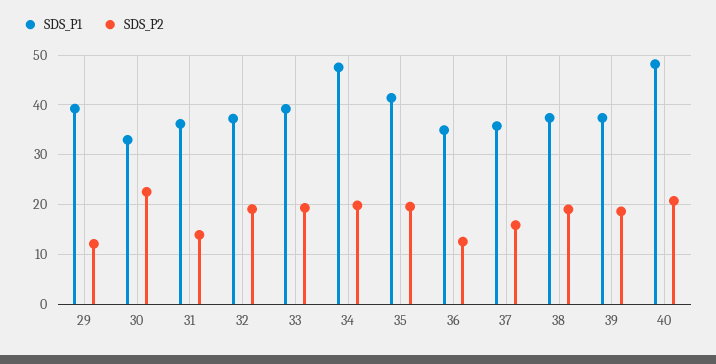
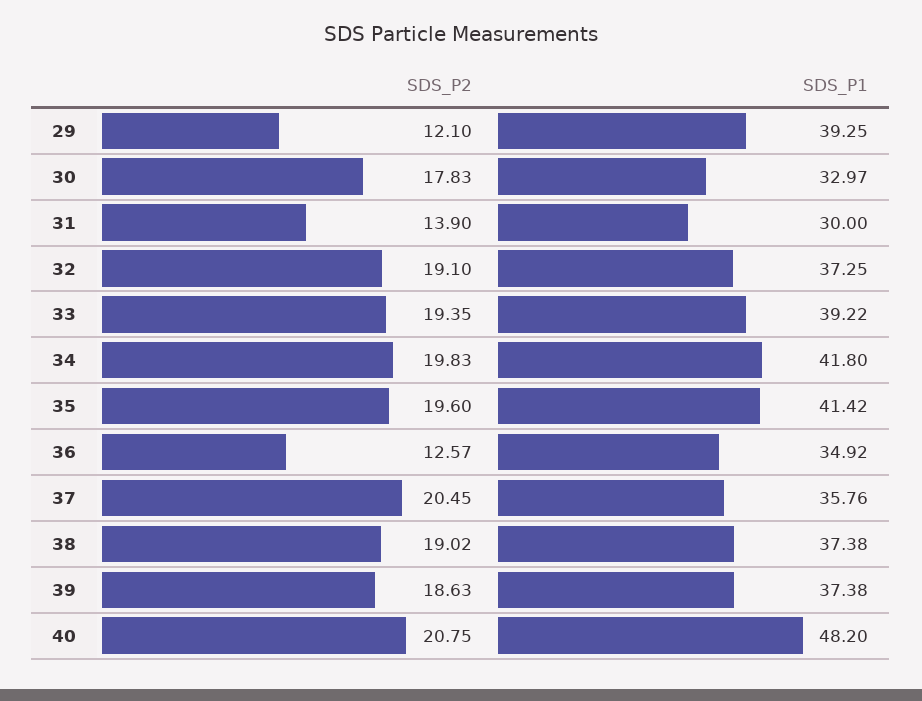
SDS_P2, 30: 22 -> 17.83
SDS_P1, 31: 36 -> 30
SDS_P1, 34: 48 -> 41.8
SDS_P2, 37: 16 -> 20.45

